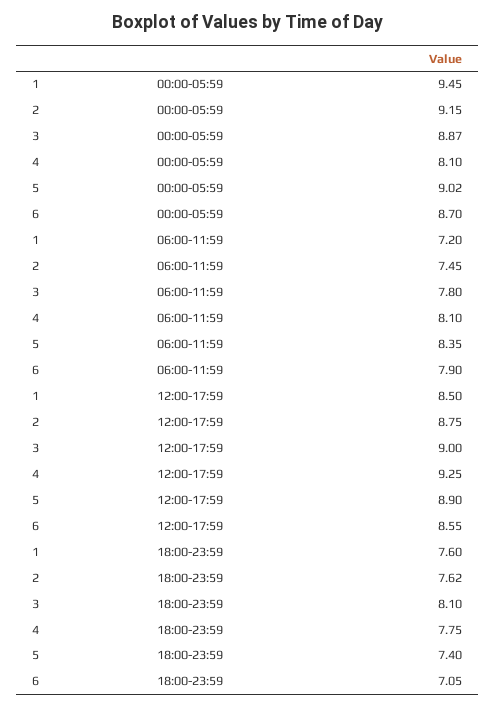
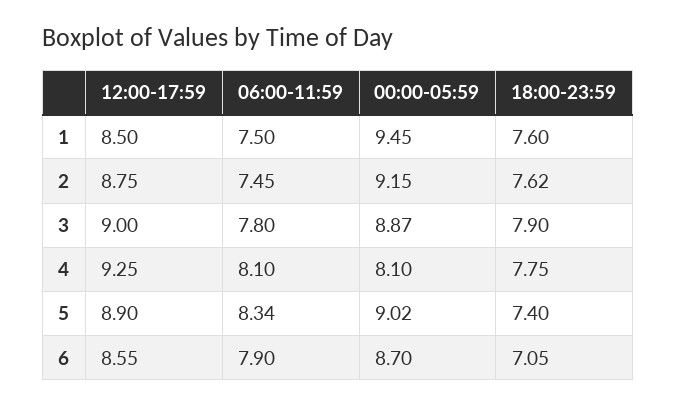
1, 06:00-11:59: 7.2 -> 7.5
5, 06:00-11:59: 8.35 -> 8.34
3, 18:00-23:59: 8.1 -> 7.9

